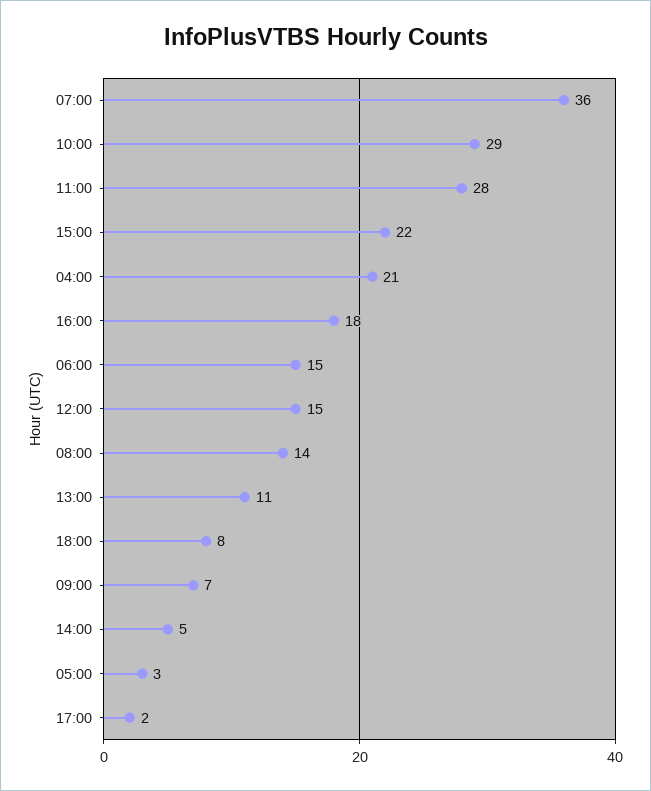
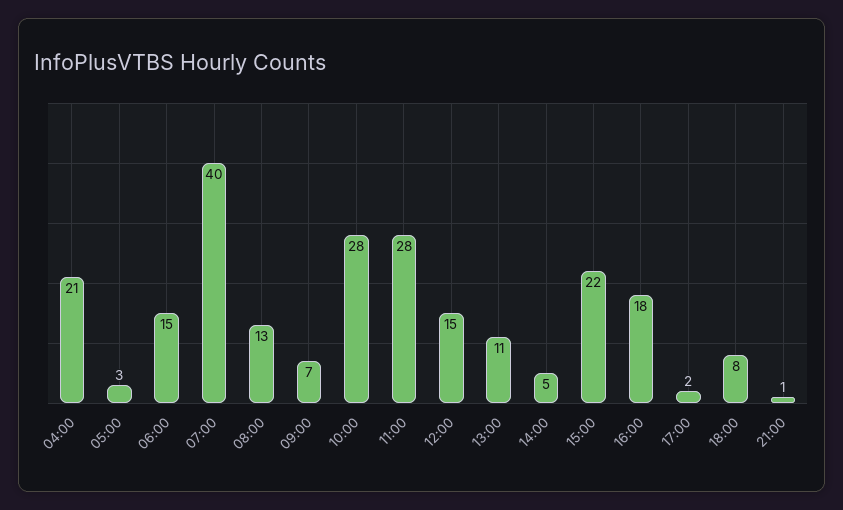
07:00: 36 -> 40
10:00: 29 -> 28
08:00: 14 -> 13
21:00: none -> 1

